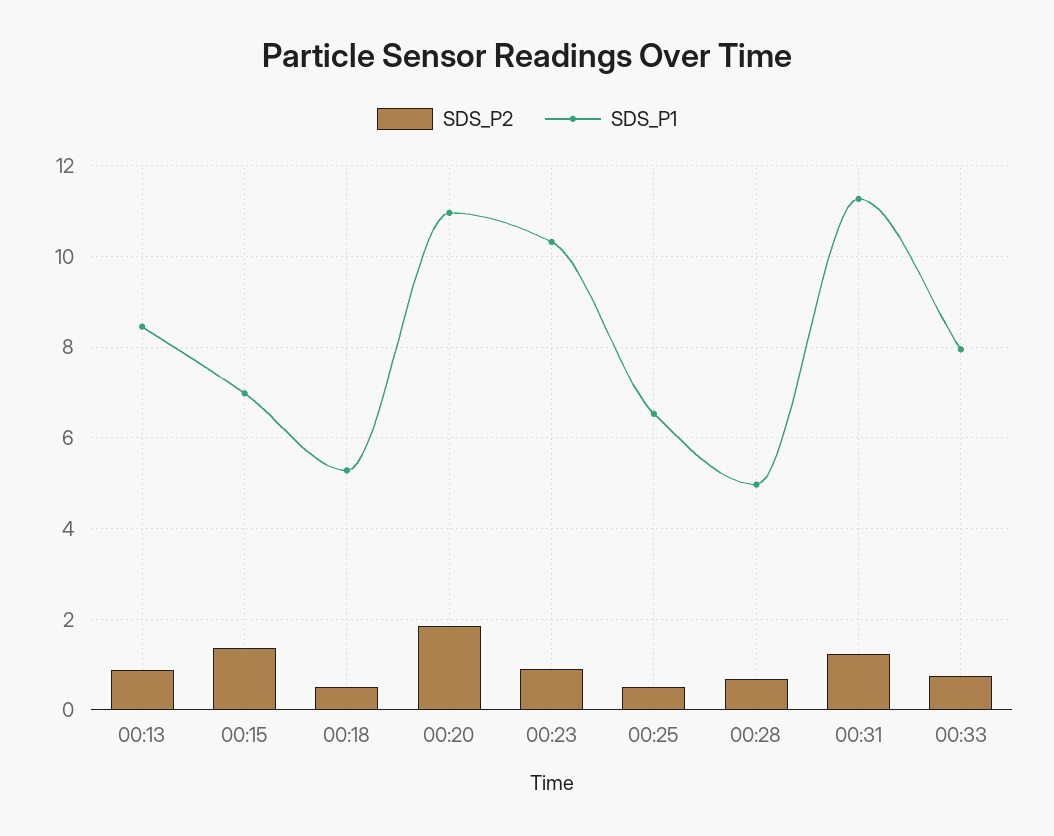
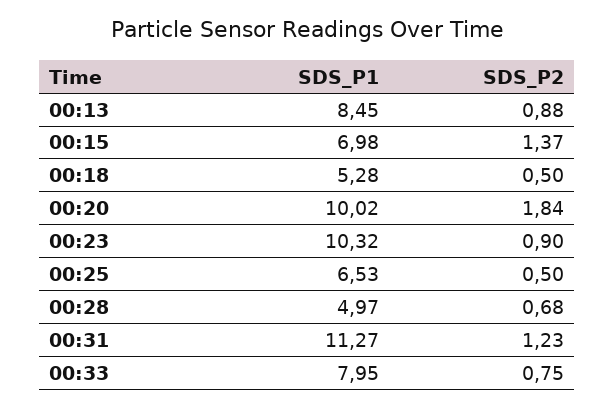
SDS_P1, 00:20: 11 -> 10.02

